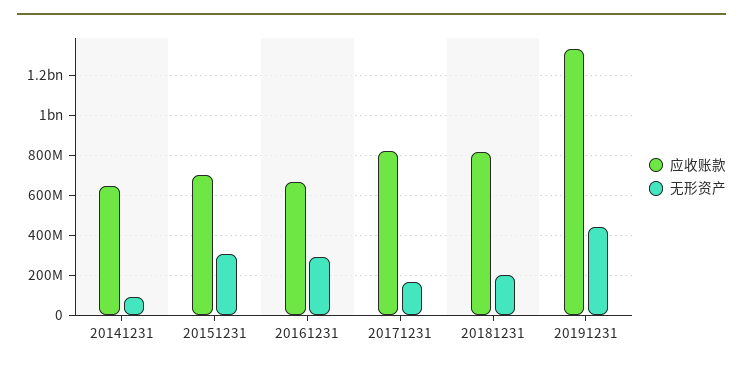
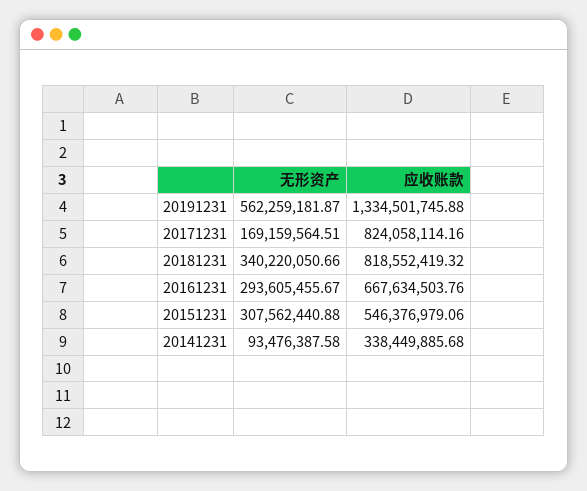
应收账款, 20141231: 650000000 -> 338449885.68
应收账款, 20151231: 700000000 -> 546376979.06
无形资产, 20181231: 200000000 -> 340220050.66
无形资产, 20191231: 450000000 -> 562259181.87

